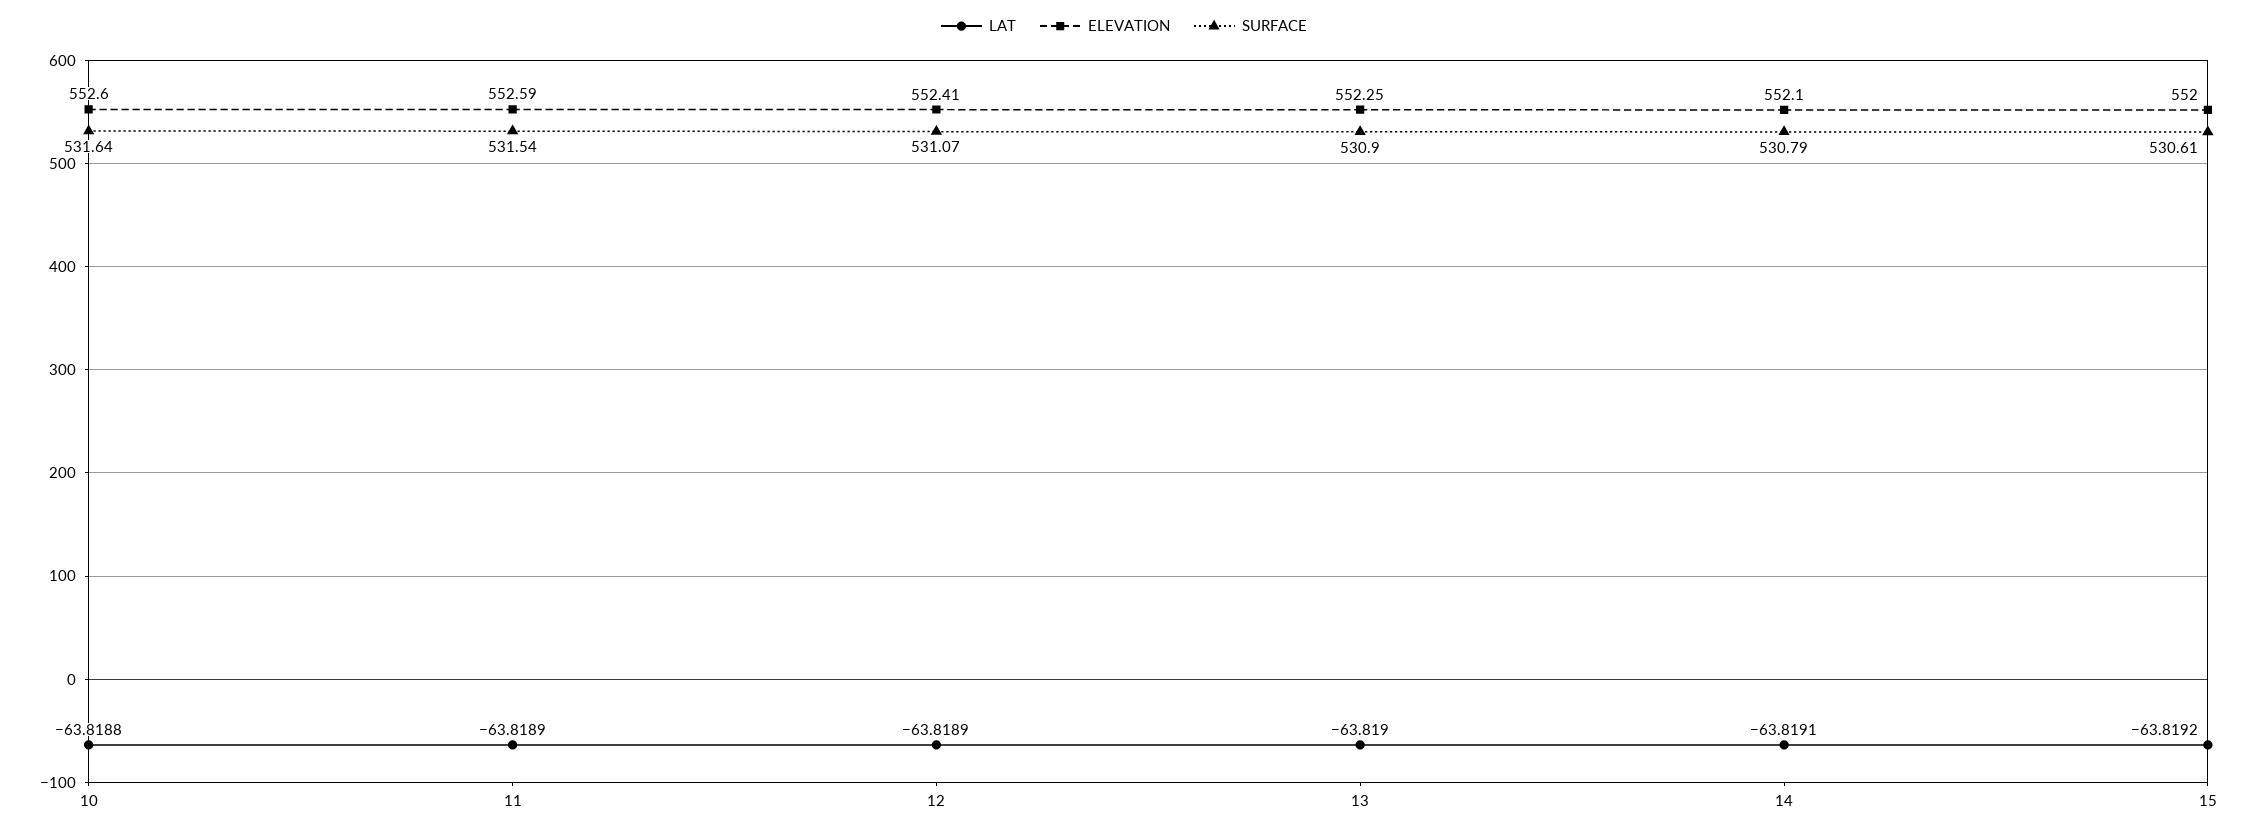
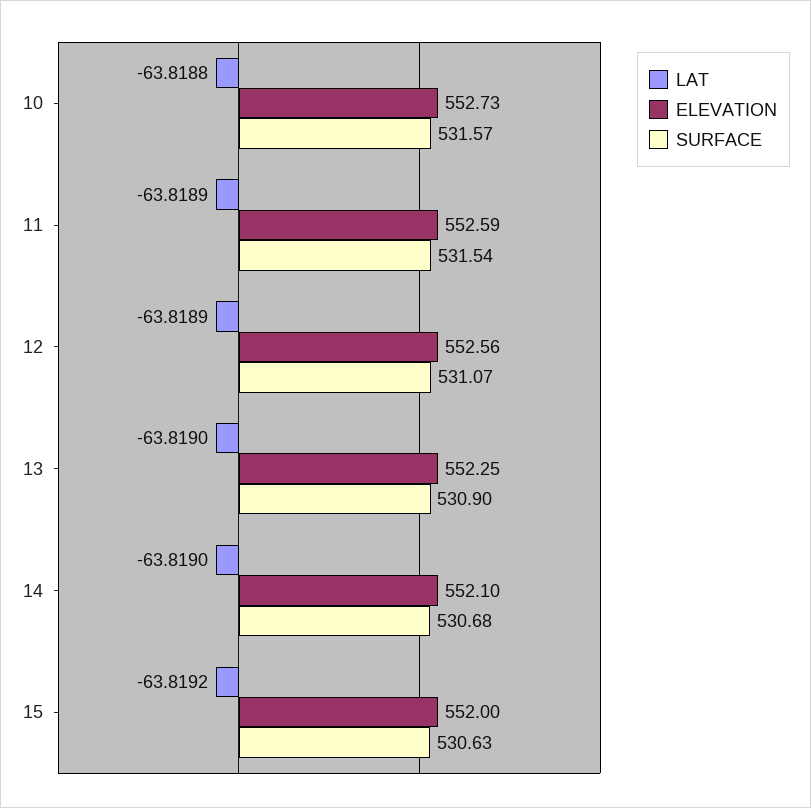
ELEVATION, 10: 552.6 -> 552.73
SURFACE, 10: 531.64 -> 531.57
ELEVATION, 12: 552.41 -> 552.56
LAT, 14: -63.8191 -> -63.819
SURFACE, 14: 530.79 -> 530.68
SURFACE, 15: 530.61 -> 530.63

